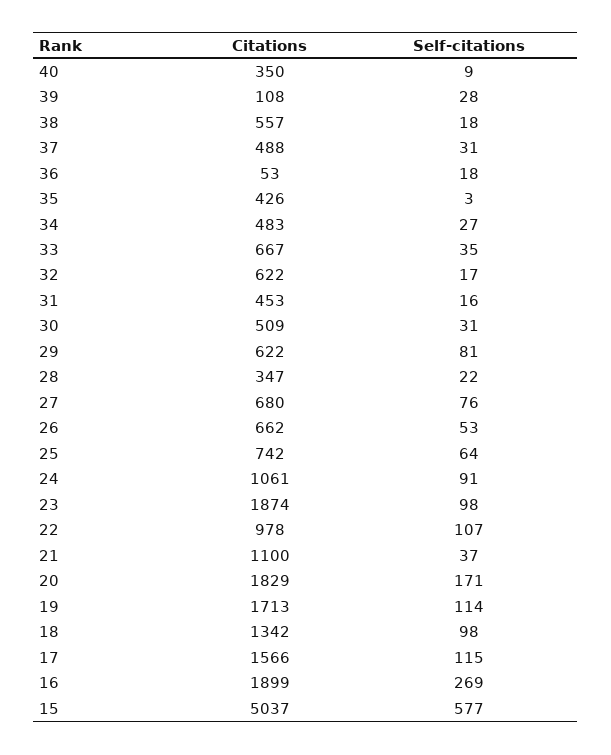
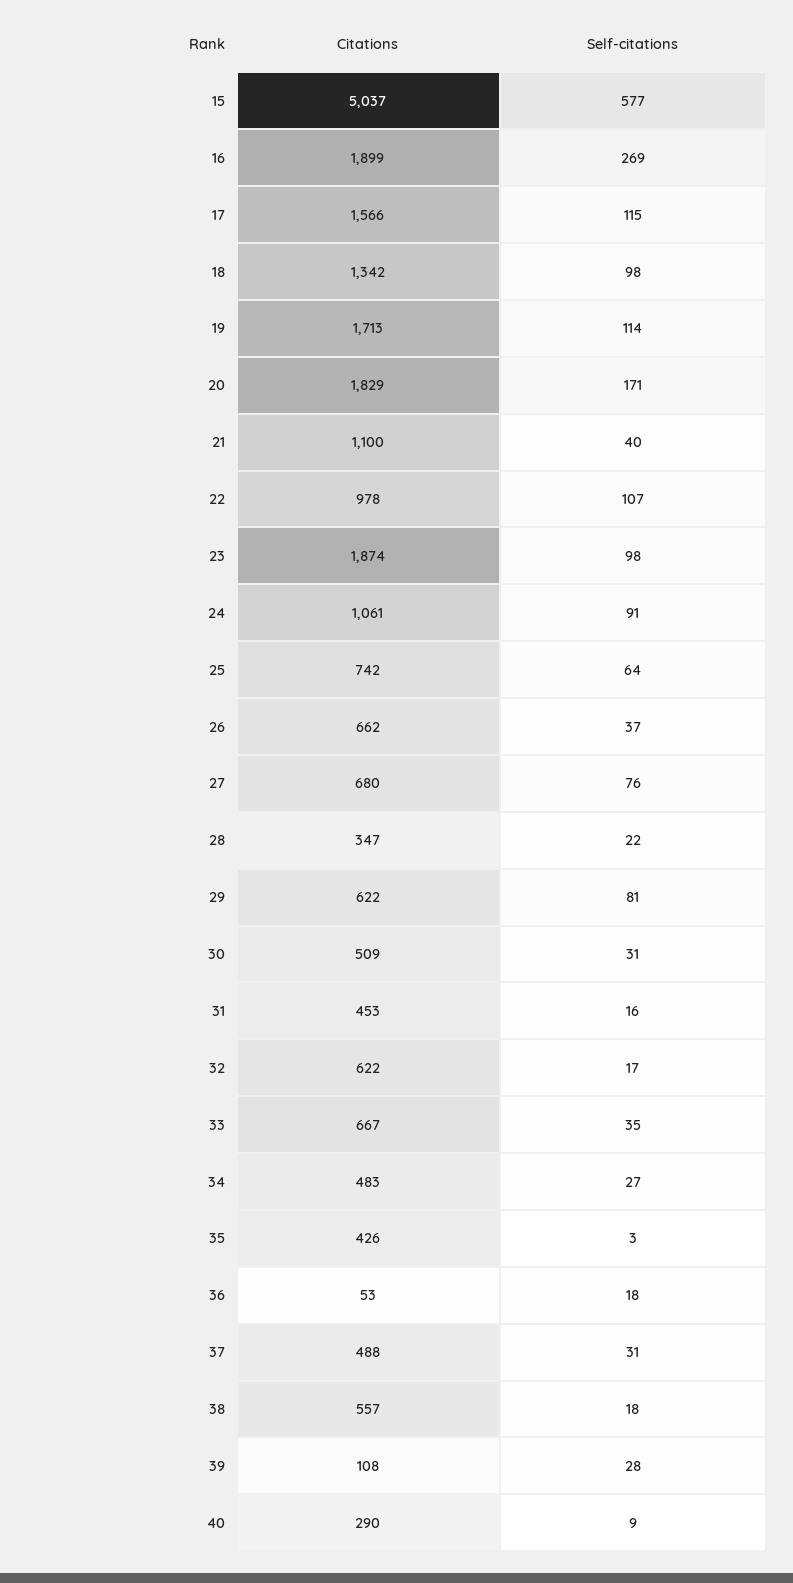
Citations, 40: 350 -> 290
Self-citations, 26: 53 -> 37
Self-citations, 21: 37 -> 40

